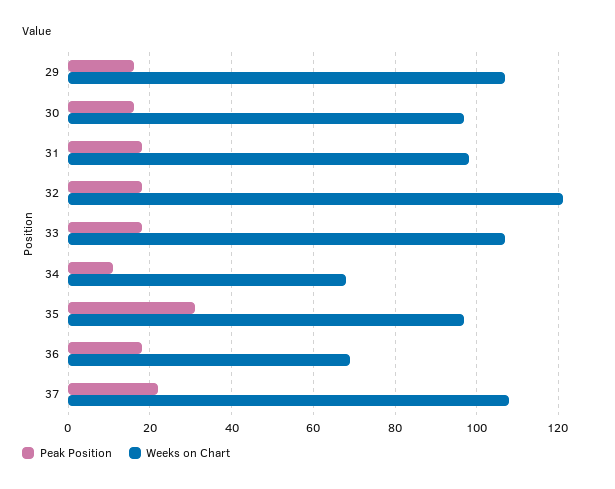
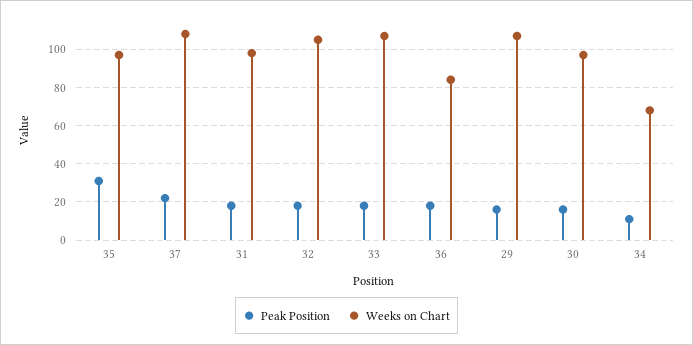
Weeks on Chart, 32: 120 -> 105
Weeks on Chart, 36: 70 -> 85

